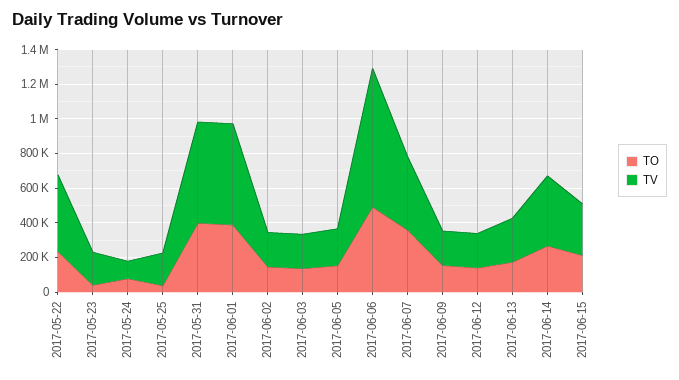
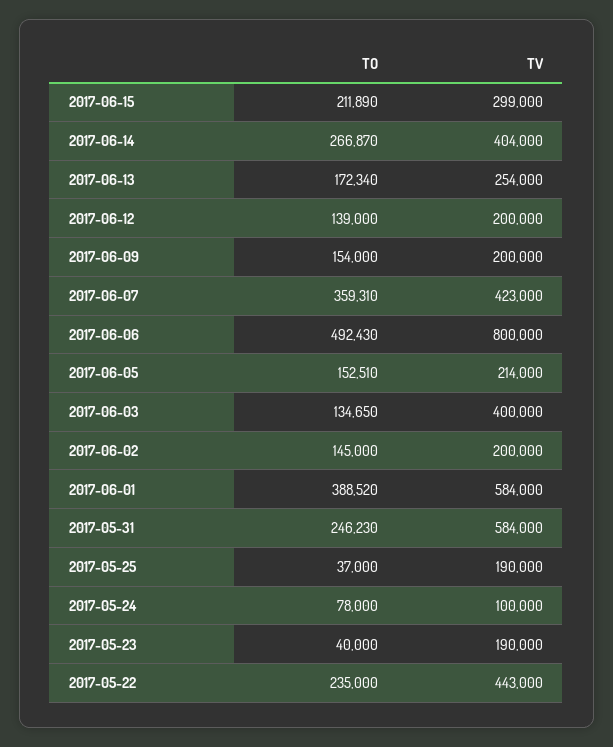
TO, 2017-05-31: 400000 -> 246230
TV, 2017-06-03: 200000 -> 400000

